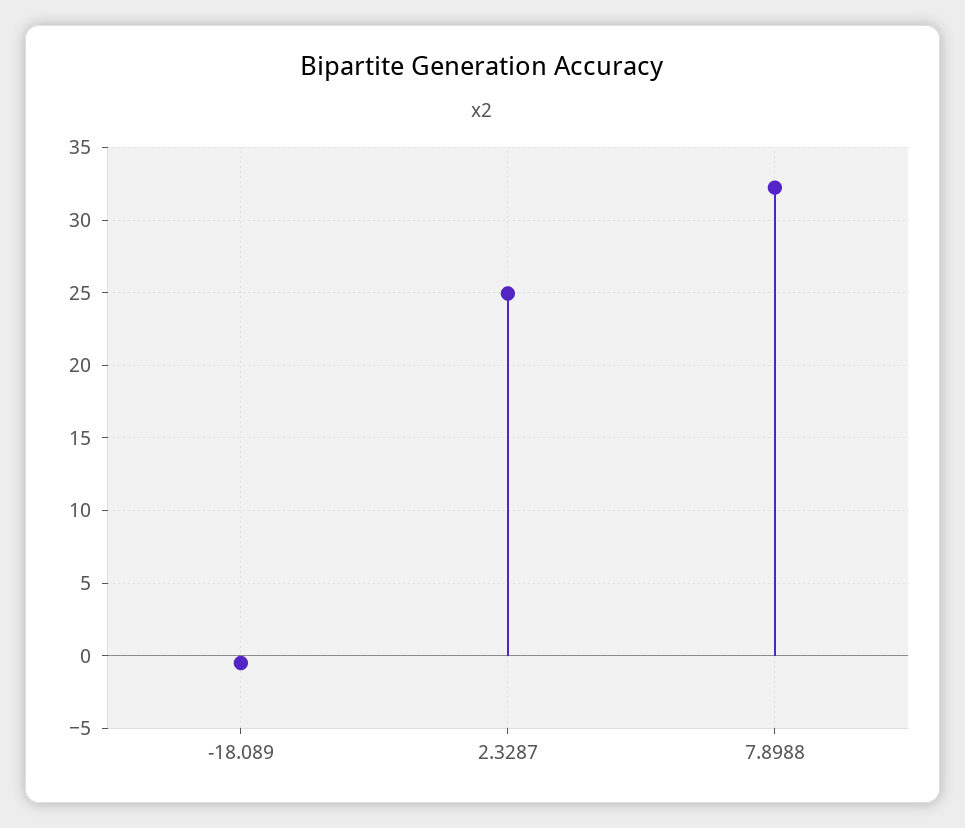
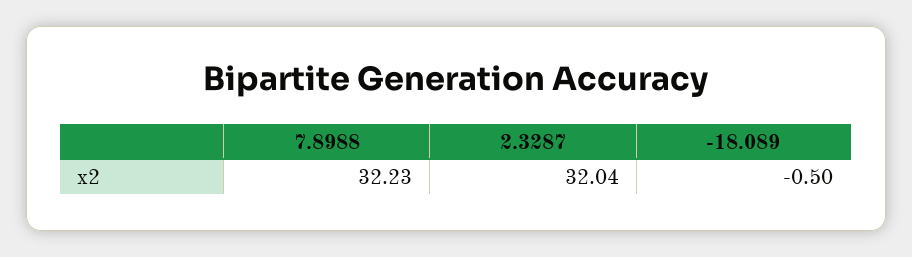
2.3287: 25 -> 32.04

